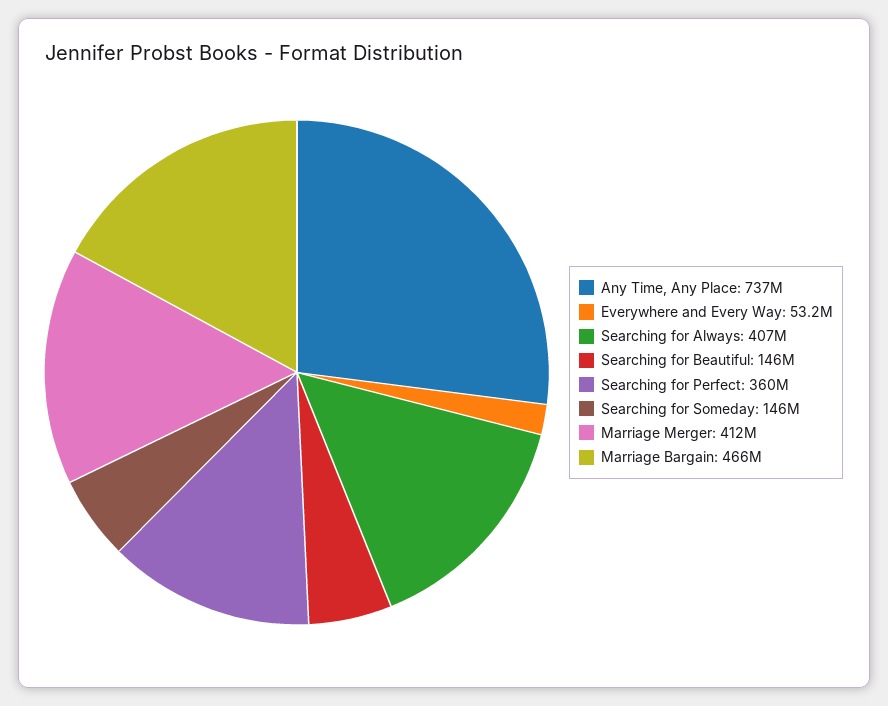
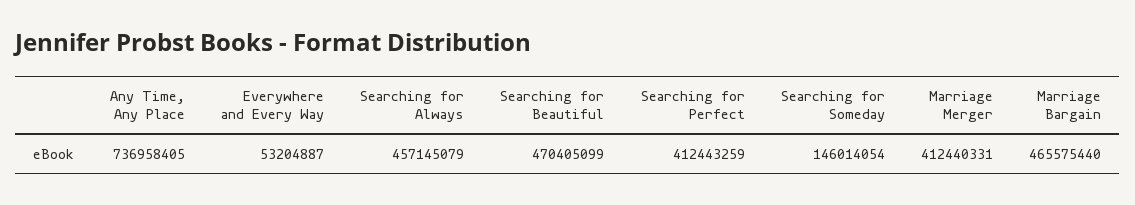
Searching for Always: 407000000 -> 457145079
Searching for Beautiful: 146000000 -> 470405099
Searching for Perfect: 360000000 -> 412443259

